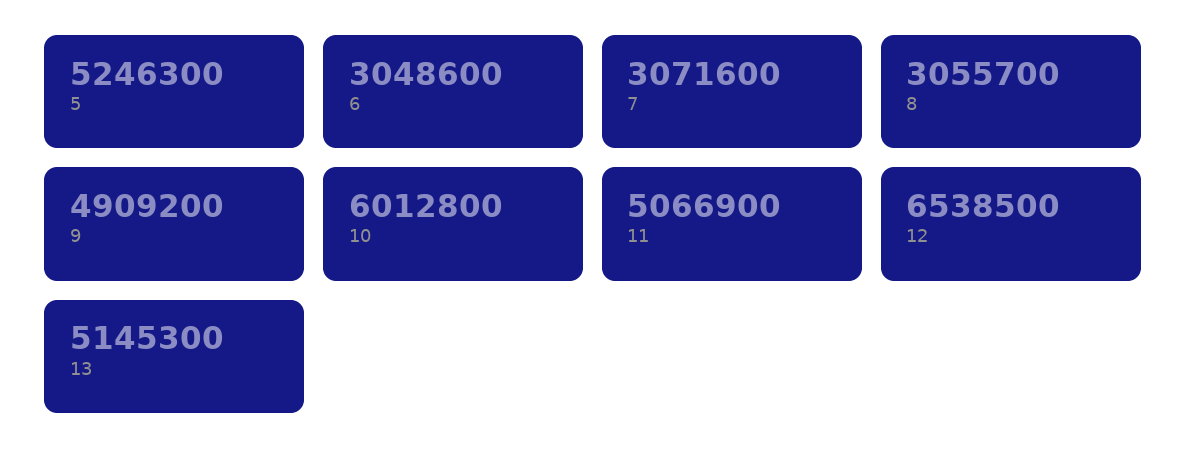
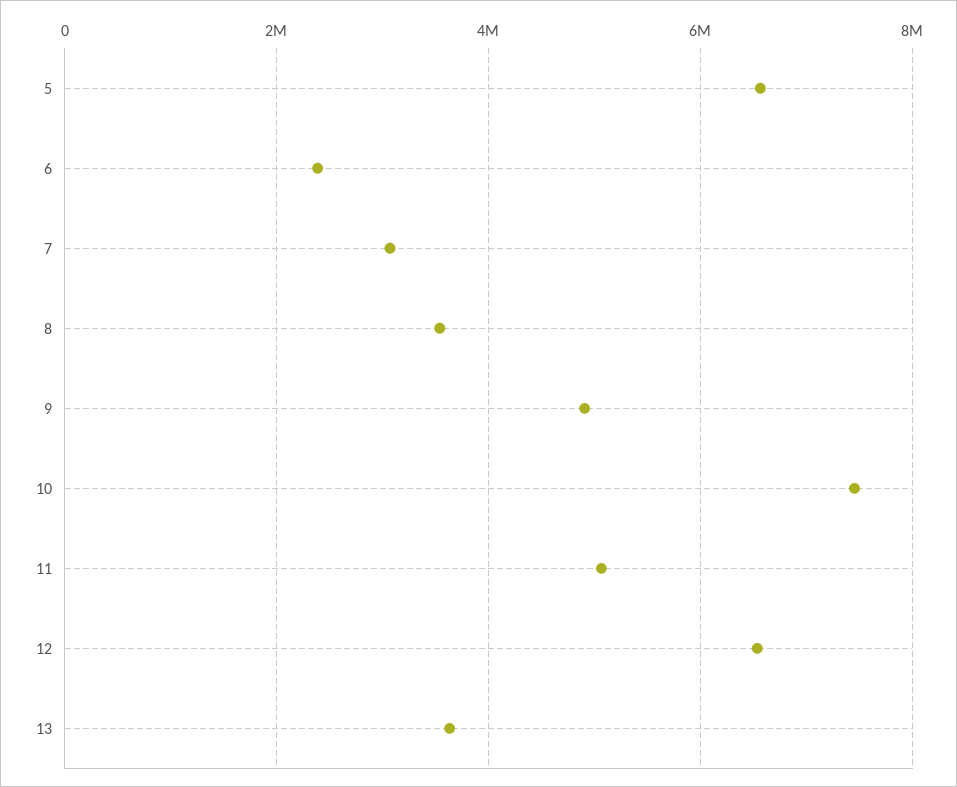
5: 5246300 -> 6600000
6: 3048600 -> 2400000
8: 3055700 -> 3600000
10: 6012800 -> 7400000
13: 5145300 -> 3600000

